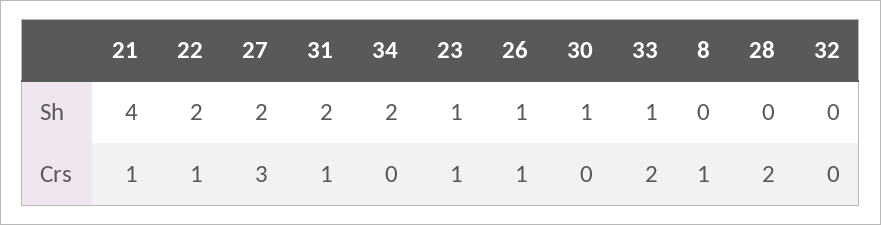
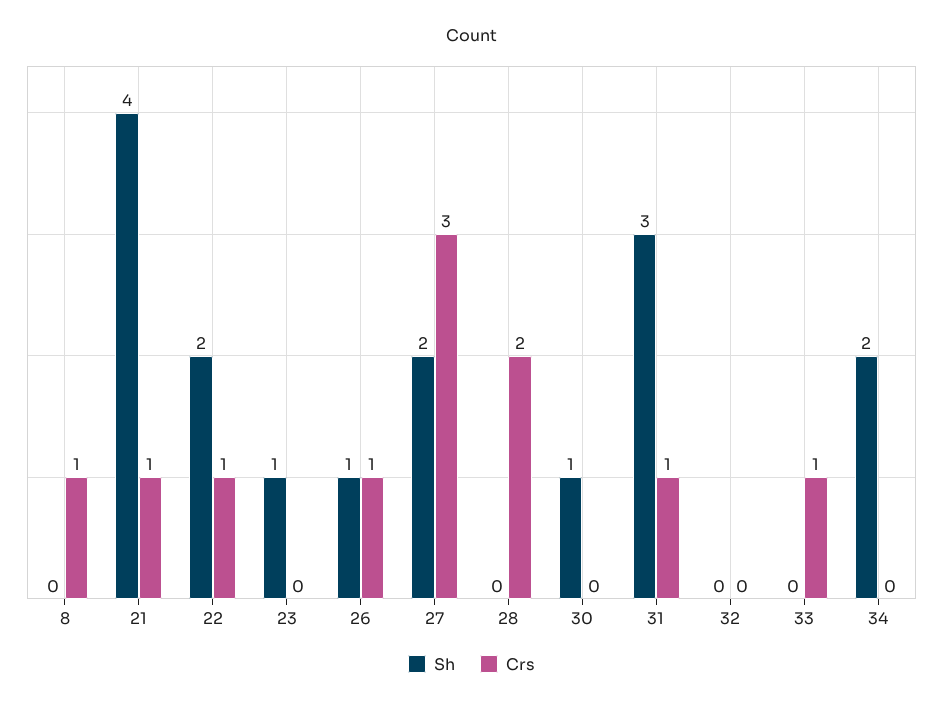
Sh, 31: 2 -> 3
Sh, 33: 1 -> 0
Crs, 23: 1 -> 0
Crs, 33: 2 -> 1

